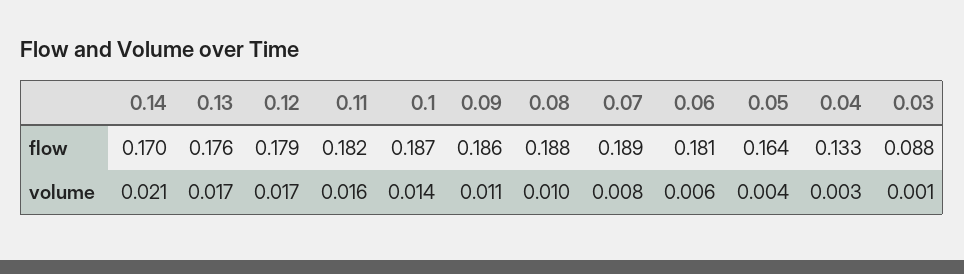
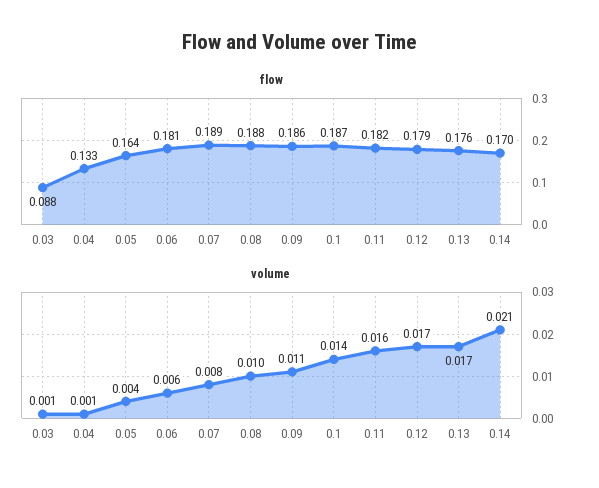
volume, 0.04: 0.003 -> 0.001

